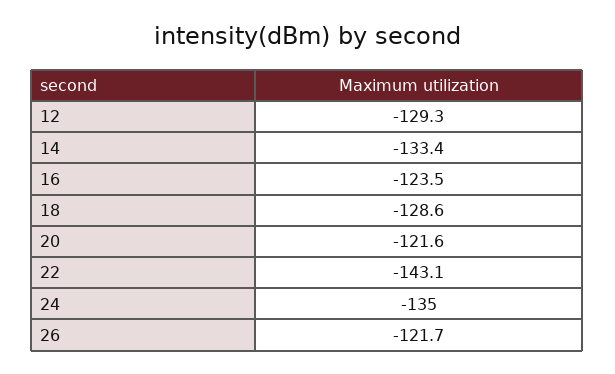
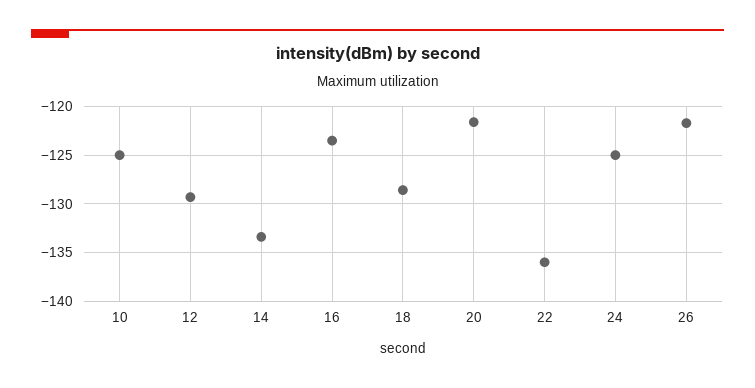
22: -143.1 -> -136
24: -135 -> -125
10: none -> -125

